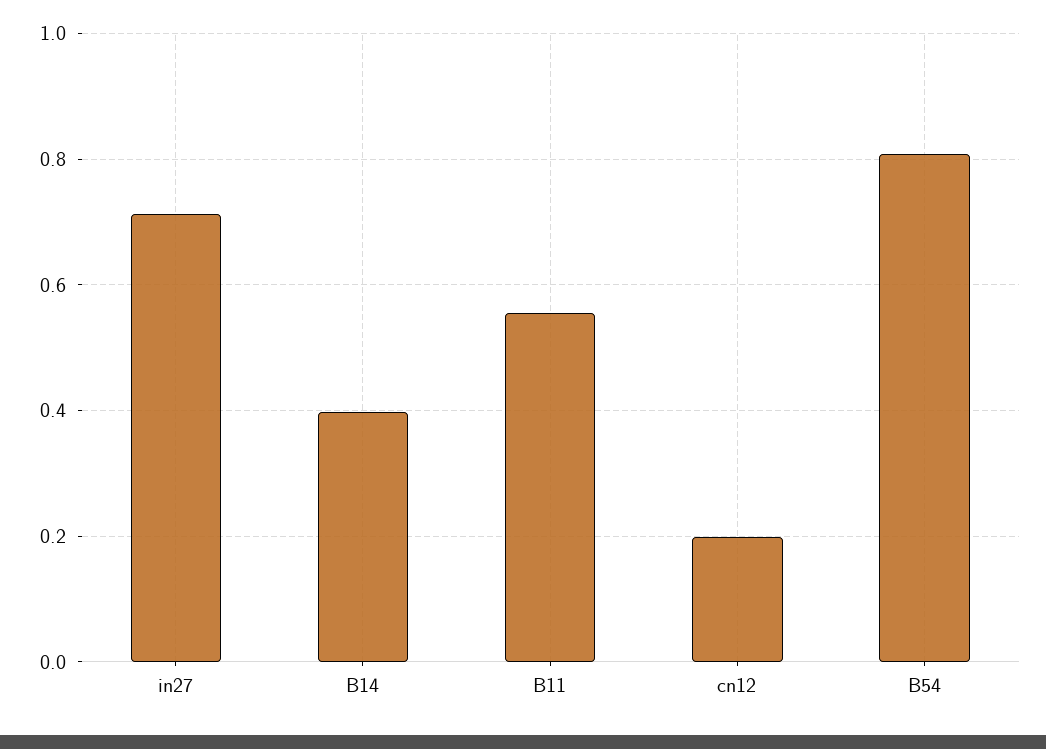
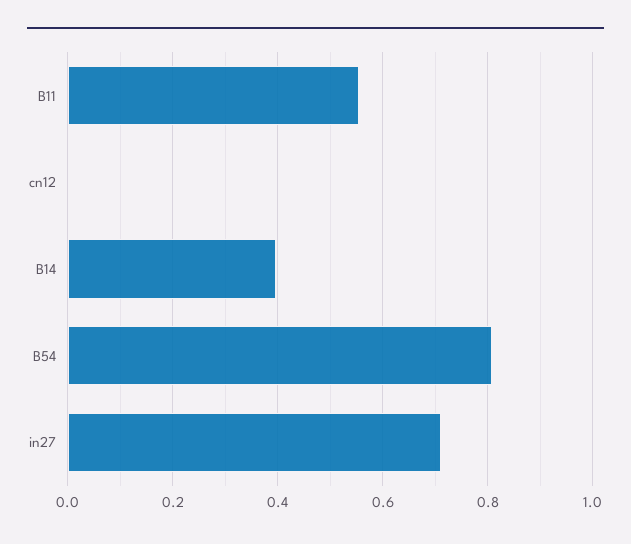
cn12: 0.2 -> 0

